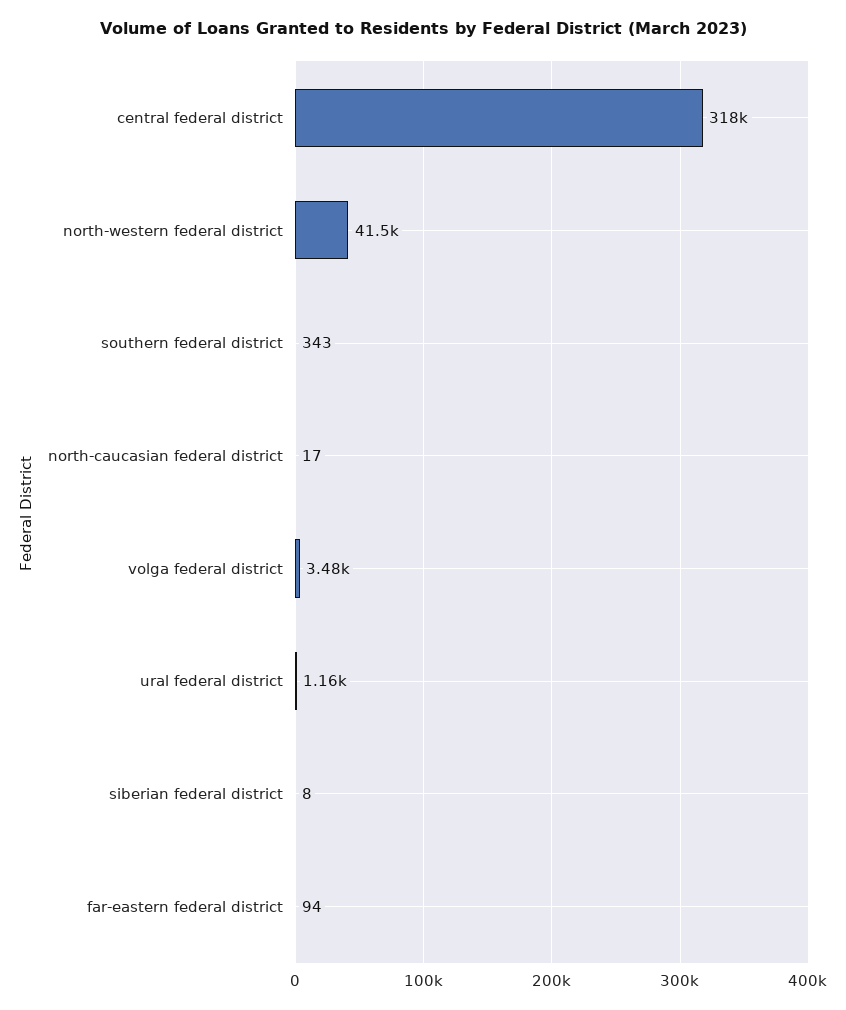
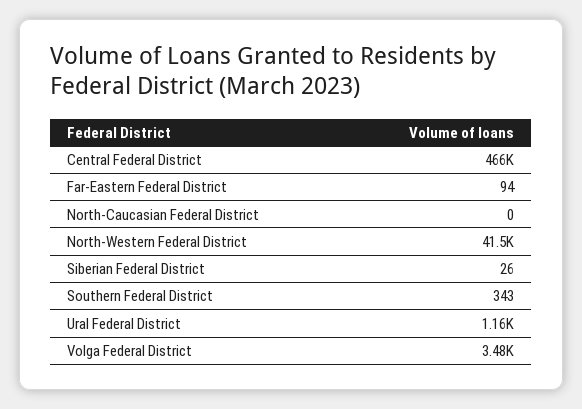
central federal district: 318000 -> 466000
north-caucasian federal district: 17 -> 0
siberian federal district: 8 -> 26

